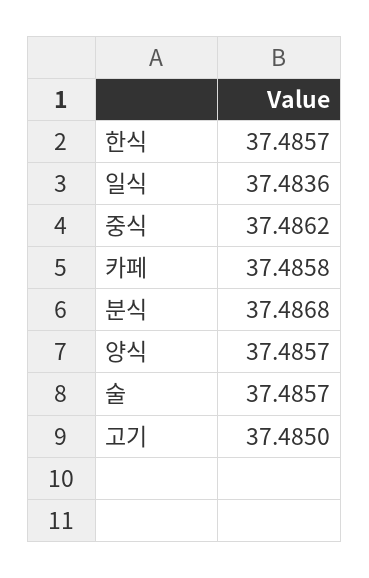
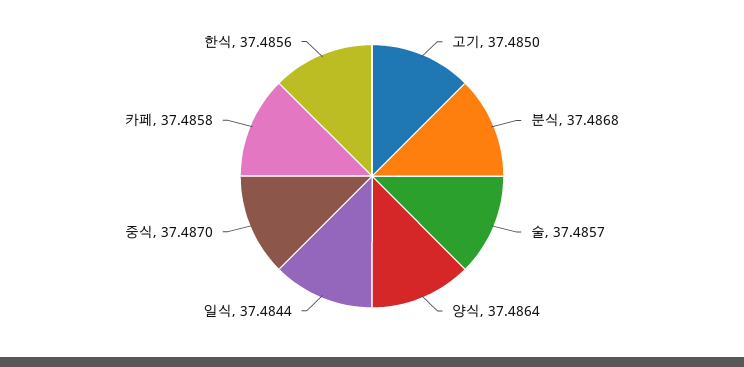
한식: 37.4857 -> 37.4856
일식: 37.4836 -> 37.4844
중식: 37.4862 -> 37.487
양식: 37.4857 -> 37.4864

